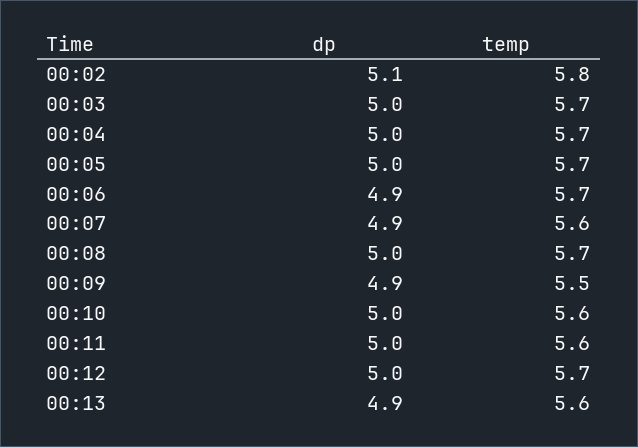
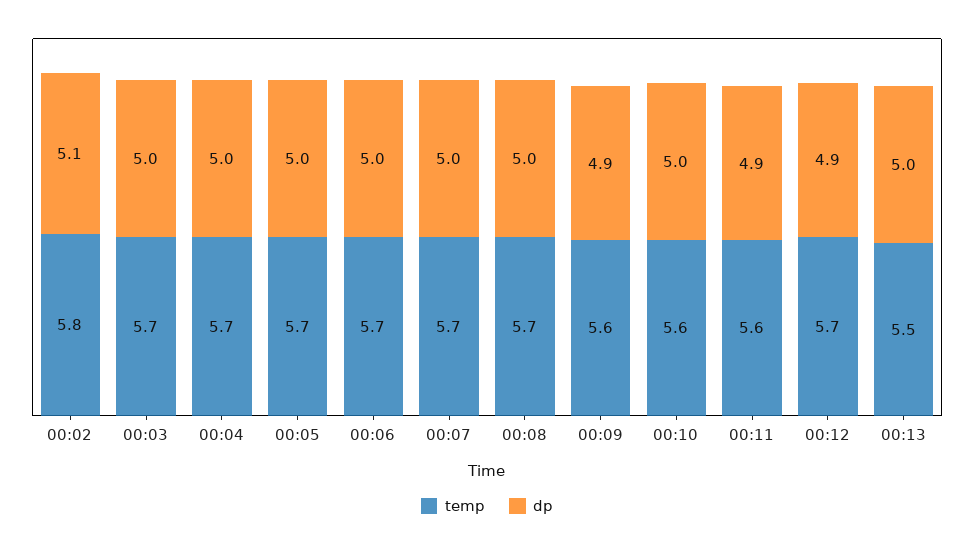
dp, 00:06: 4.9 -> 5
dp, 00:07: 4.9 -> 5
temp, 00:07: 5.6 -> 5.7
temp, 00:09: 5.5 -> 5.6
dp, 00:11: 5 -> 4.9
dp, 00:12: 5 -> 4.9
dp, 00:13: 4.9 -> 5
temp, 00:13: 5.6 -> 5.5

